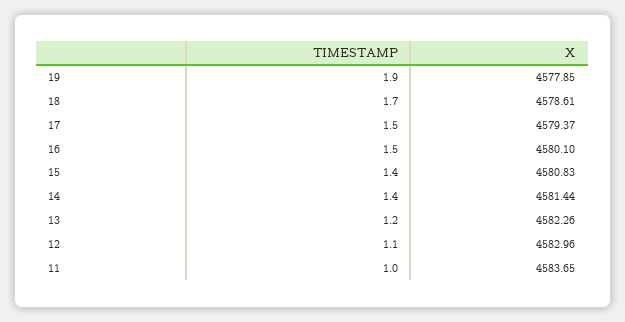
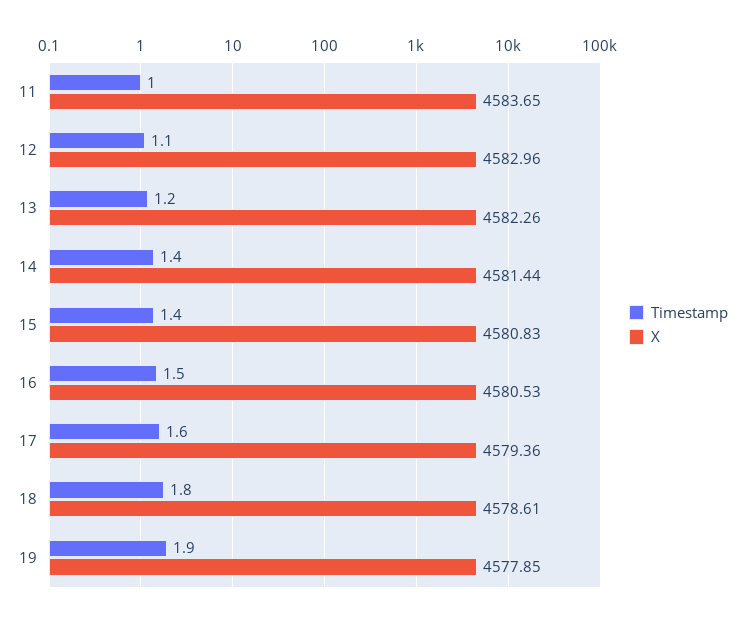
TIMESTAMP, 18: 1.7 -> 1.8
TIMESTAMP, 17: 1.5 -> 1.6
X, 17: 4579.37 -> 4579.36
X, 16: 4580.1 -> 4580.53

